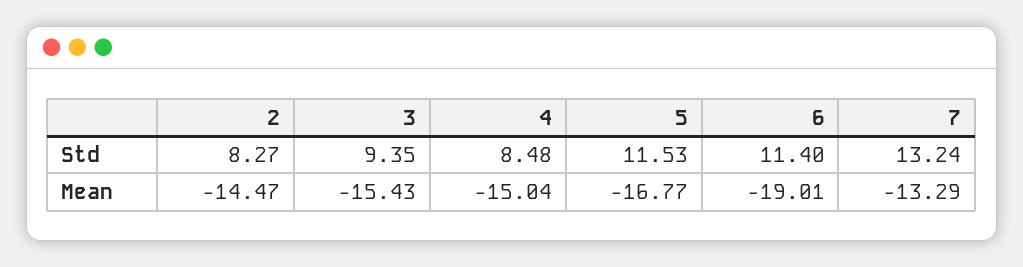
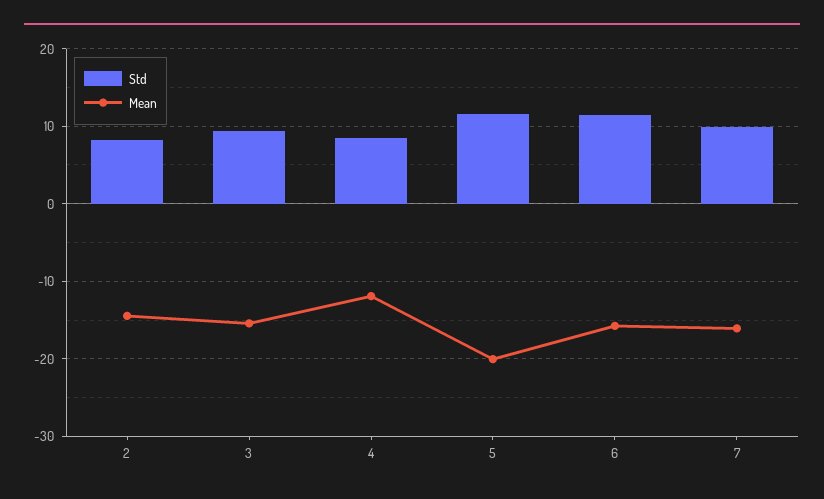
Std, 7: 13.24 -> 10
Mean, 4: -15.04 -> -12
Mean, 5: -16.77 -> -20
Mean, 6: -19.01 -> -16
Mean, 7: -13.29 -> -16

